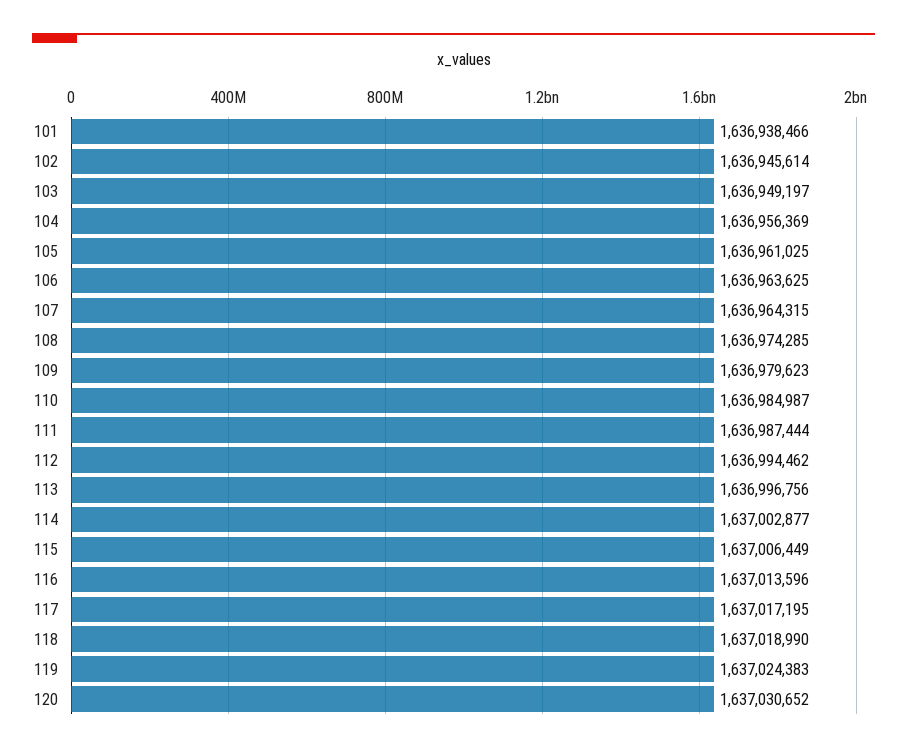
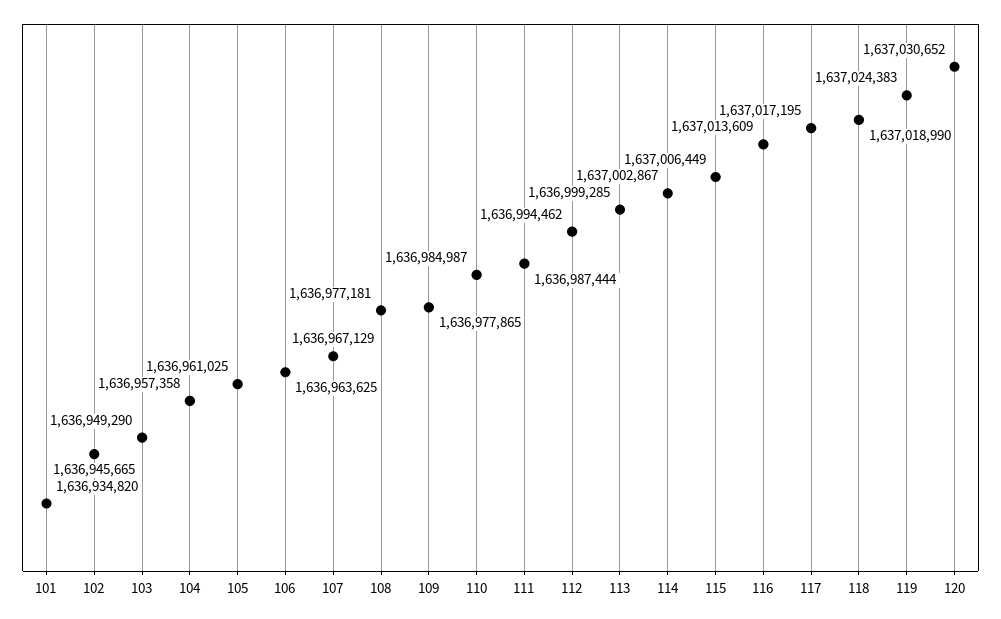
101: 1636938466 -> 1636934820
102: 1636945614 -> 1636945665
103: 1636949197 -> 1636949290
104: 1636956369 -> 1636957358
107: 1636964315 -> 1636967129
108: 1636974285 -> 1636977181
109: 1636979623 -> 1636977865
113: 1636996756 -> 1636999285
114: 1637002877 -> 1637002867
116: 1637013596 -> 1637013609

